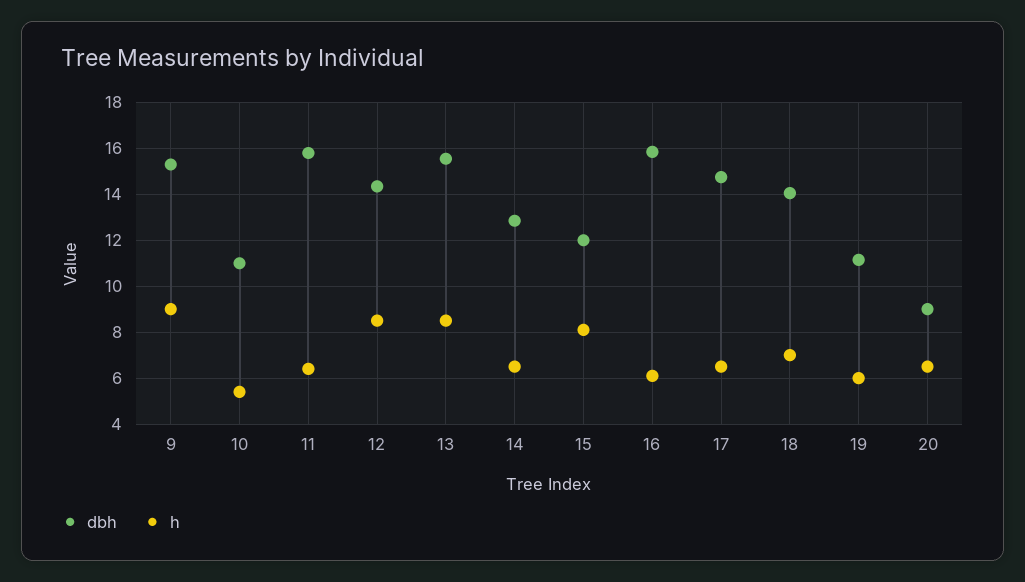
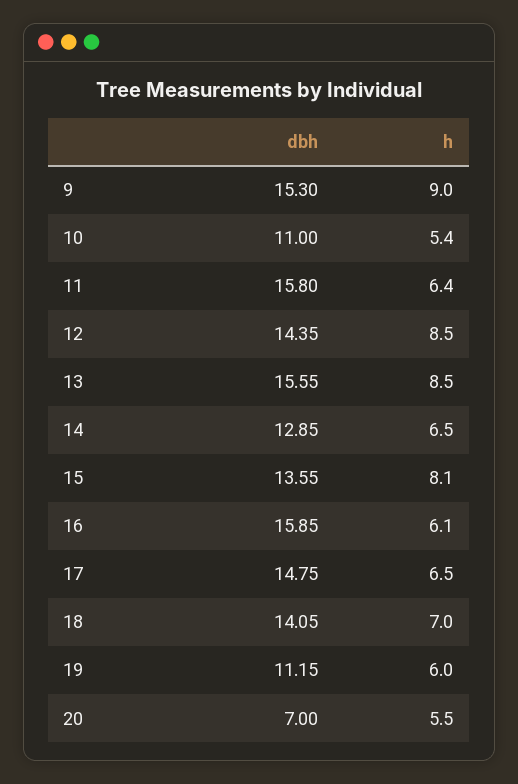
dbh, 15: 12 -> 13.55
dbh, 20: 9 -> 7
h, 20: 6.5 -> 5.5

